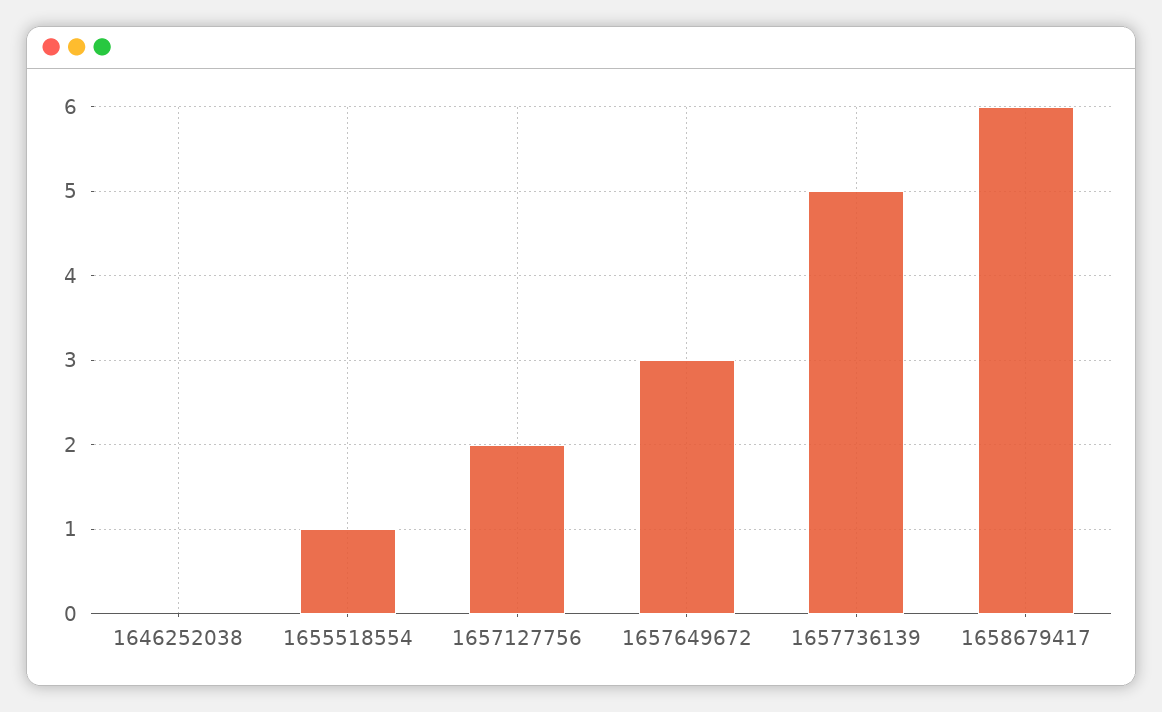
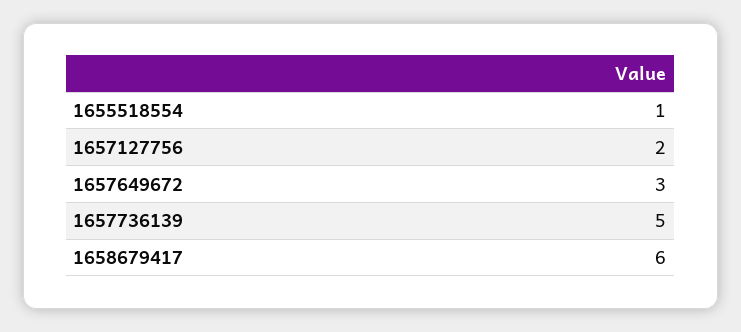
1646252038: 0 -> none

